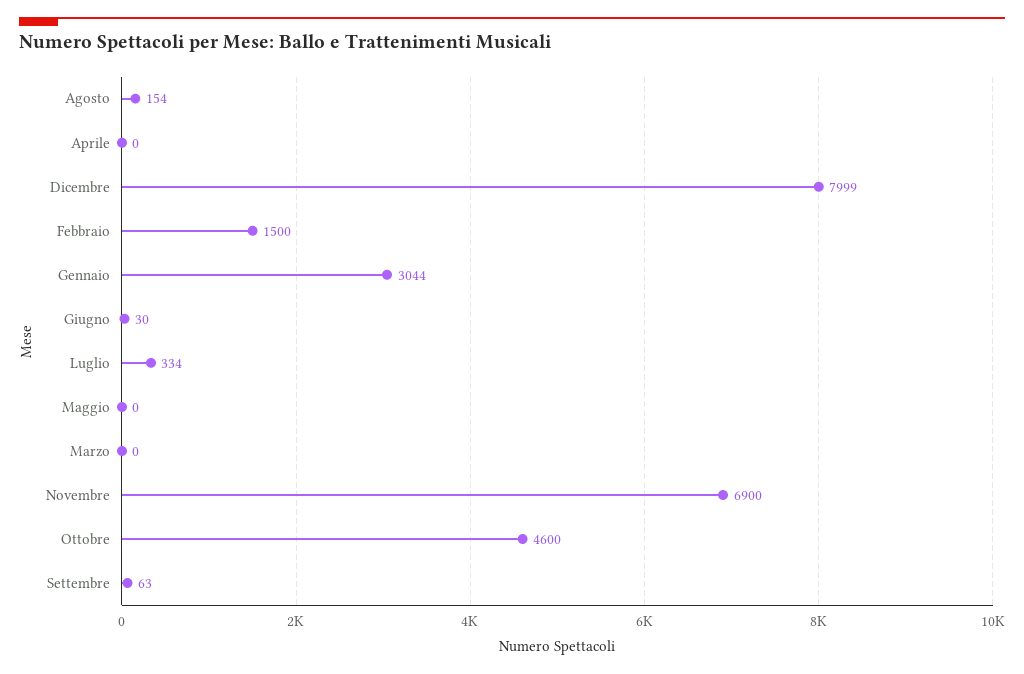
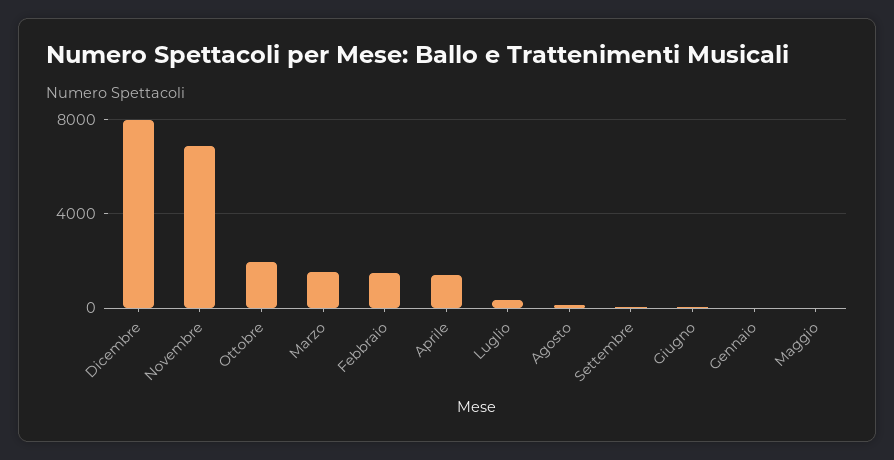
Aprile: 0 -> 1500
Gennaio: 3044 -> 0
Marzo: 0 -> 1500
Ottobre: 4600 -> 2000

